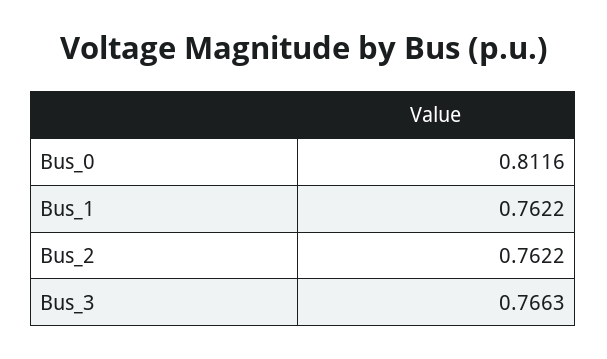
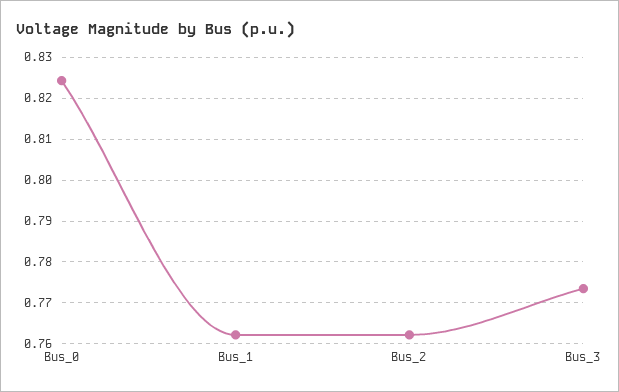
Bus_0: 0.8116 -> 0.824
Bus_3: 0.7663 -> 0.774

